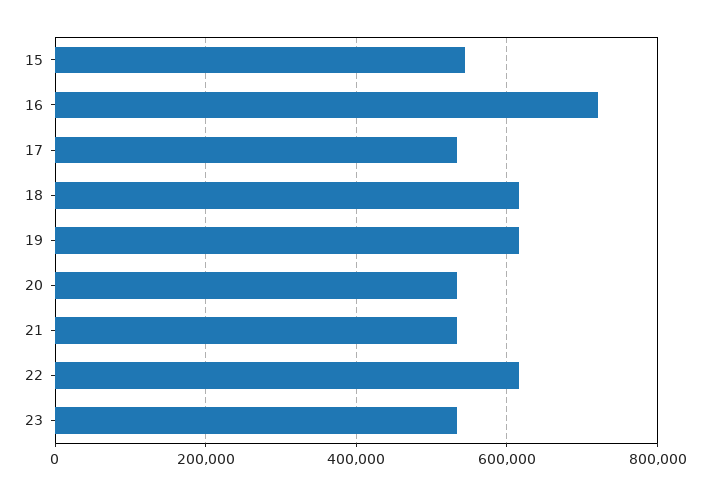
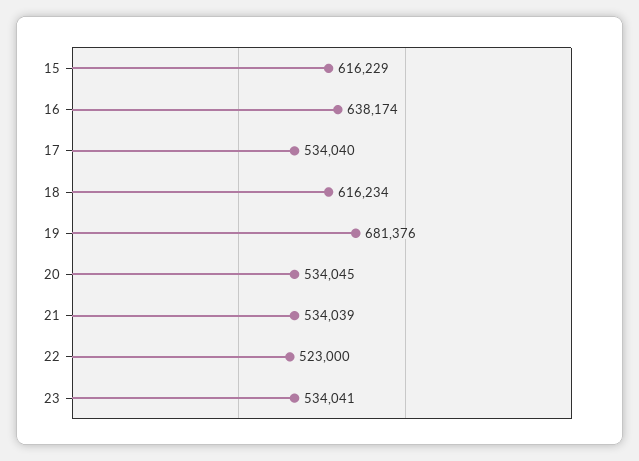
15: 540000 -> 616229
16: 720000 -> 638174
19: 620000 -> 681376
22: 620000 -> 523000

